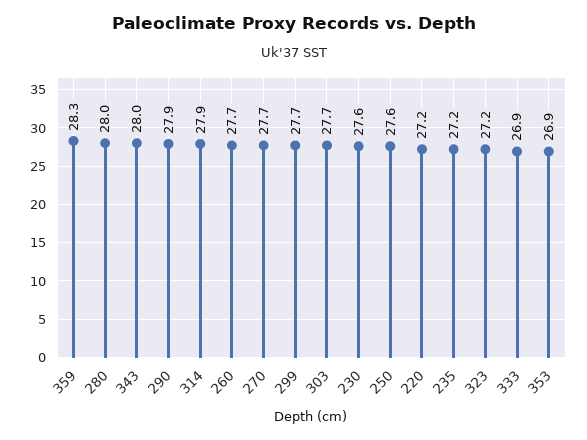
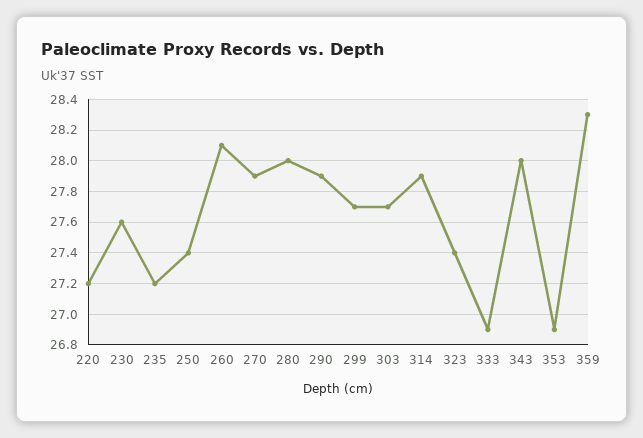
260: 27.7 -> 28.1
270: 27.7 -> 27.9
250: 27.6 -> 27.4
323: 27.2 -> 27.4

